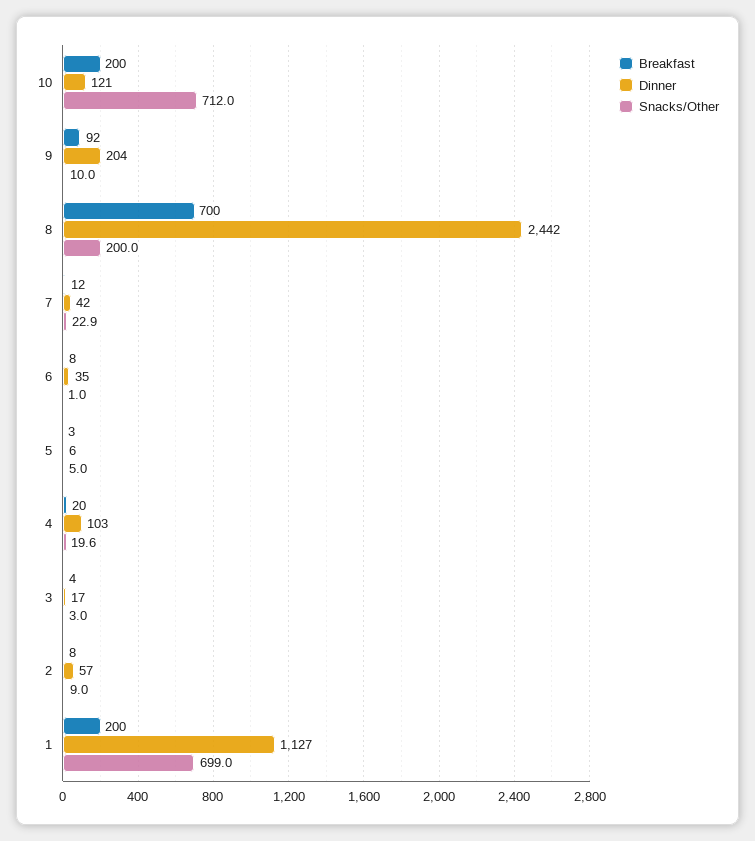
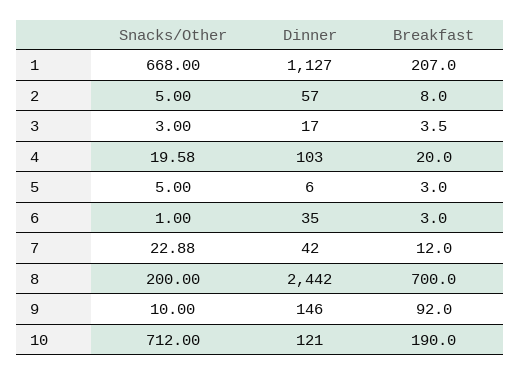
Breakfast, 10: 200 -> 190
Dinner, 9: 204 -> 146
Breakfast, 6: 8 -> 3
Snacks/Other, 2: 9 -> 5
Breakfast, 1: 200 -> 207
Snacks/Other, 1: 699 -> 668

